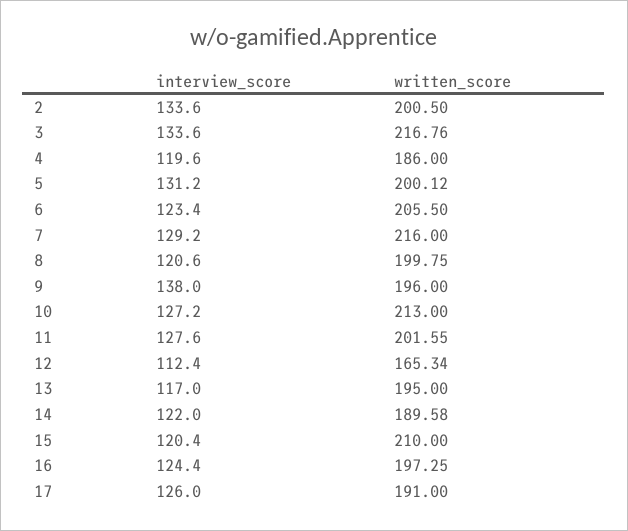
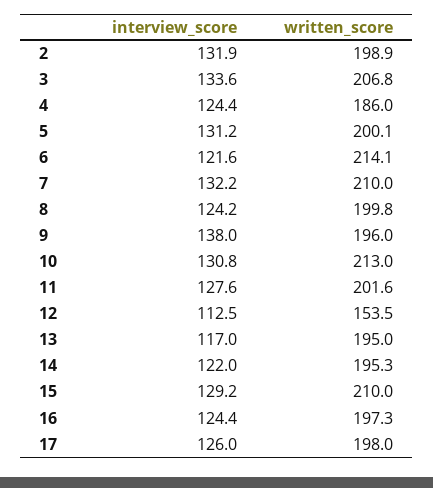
interview_score, 2: 133.6 -> 131.9
written_score, 2: 200.5 -> 198.9
written_score, 3: 216.76 -> 206.8
interview_score, 4: 119.6 -> 124.4
interview_score, 6: 123.4 -> 121.6
written_score, 6: 205.5 -> 214.1
interview_score, 7: 129.2 -> 132.2
written_score, 7: 216 -> 210
interview_score, 8: 120.6 -> 124.2
interview_score, 10: 127.2 -> 130.8
interview_score, 12: 112.4 -> 112.5
written_score, 12: 165.34 -> 153.5
written_score, 14: 189.58 -> 195.3
interview_score, 15: 120.4 -> 129.2
written_score, 17: 191 -> 198

